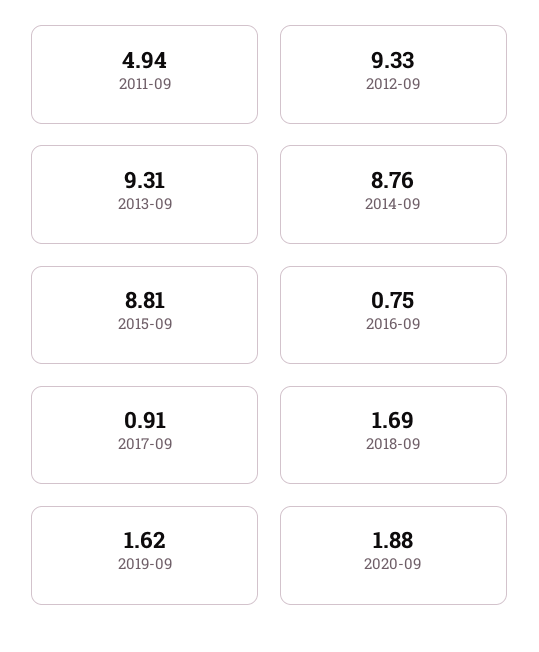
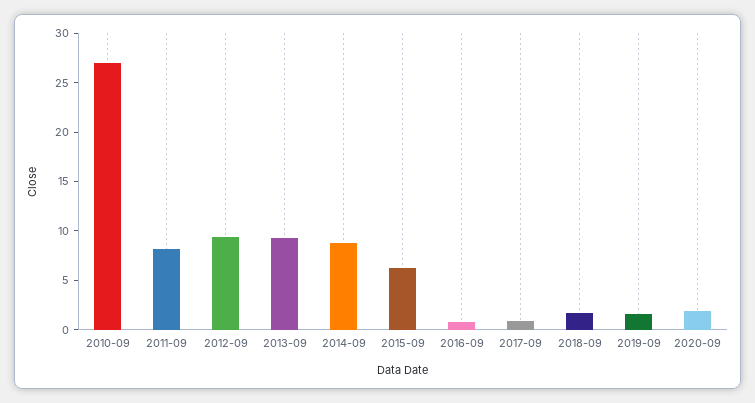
2011-09: 4.94 -> 8
2015-09: 8.81 -> 6
2010-09: none -> 27

